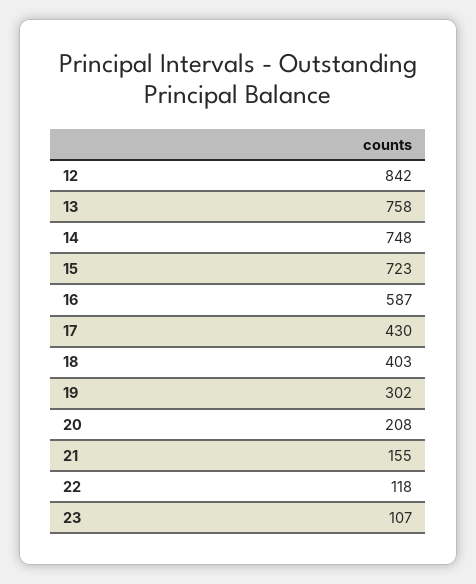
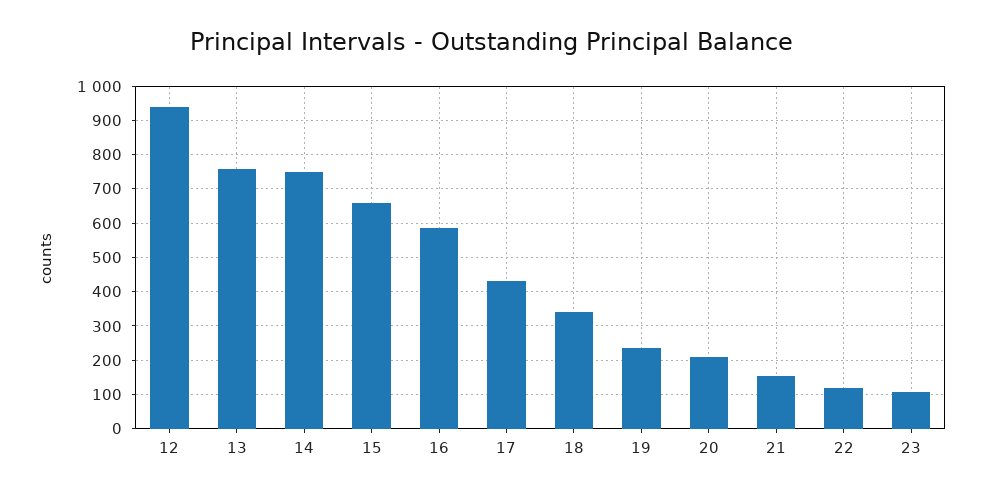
12: 842 -> 940
15: 723 -> 660
18: 403 -> 340
19: 302 -> 240

